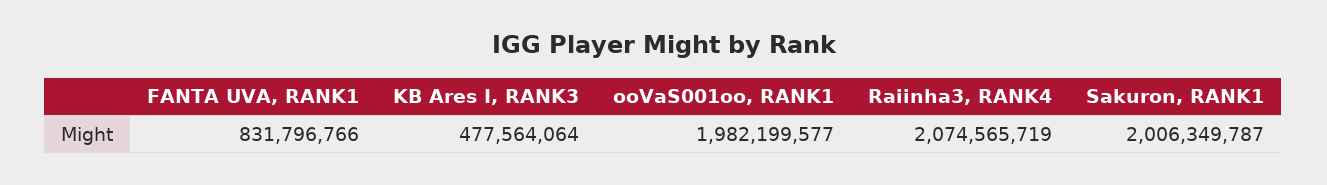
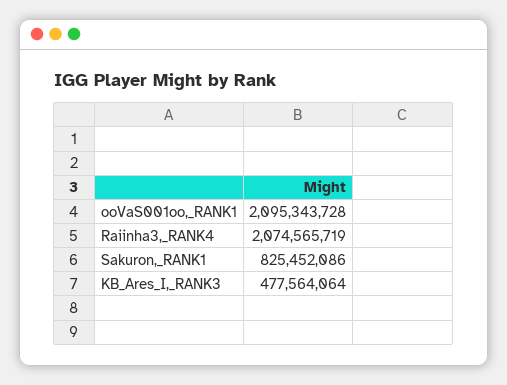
FANTA UVA, RANK1: 831796766 -> none
ooVaS001oo, RANK1: 1982199577 -> 2095343728
Sakuron, RANK1: 2006349787 -> 825452086

